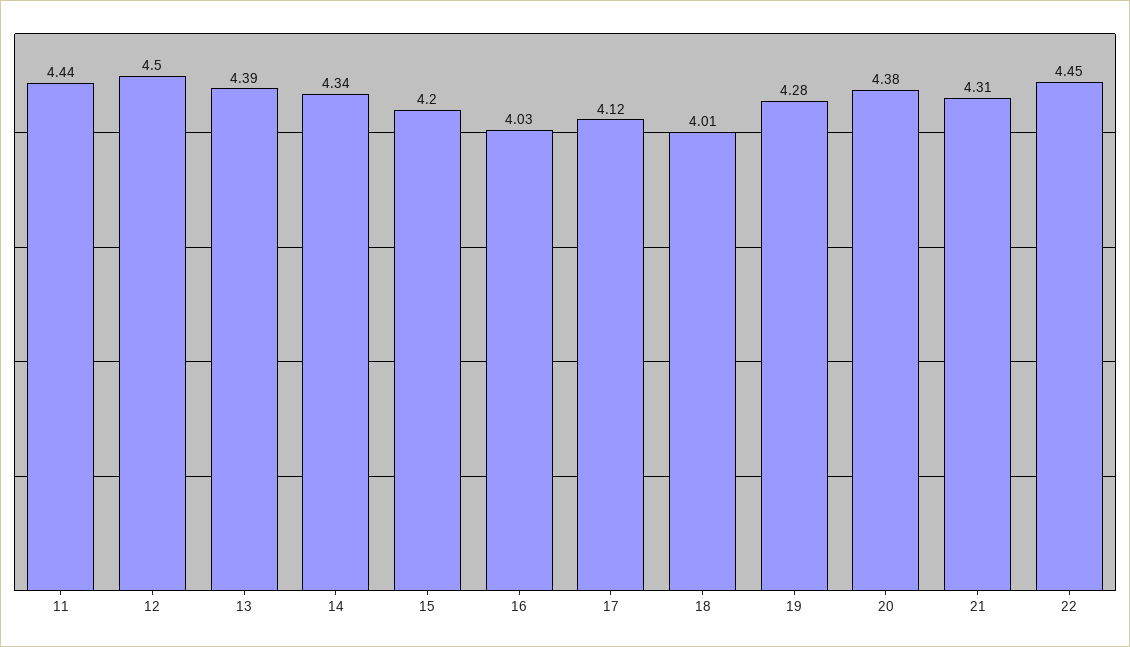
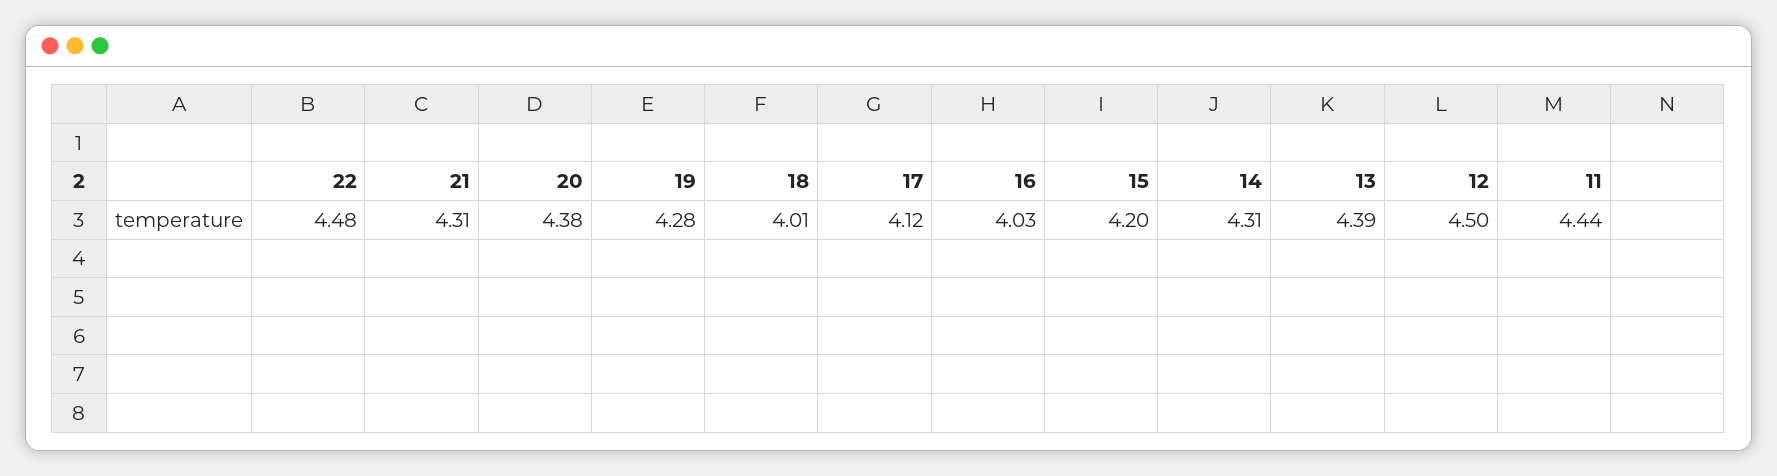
14: 4.34 -> 4.31
22: 4.45 -> 4.48

